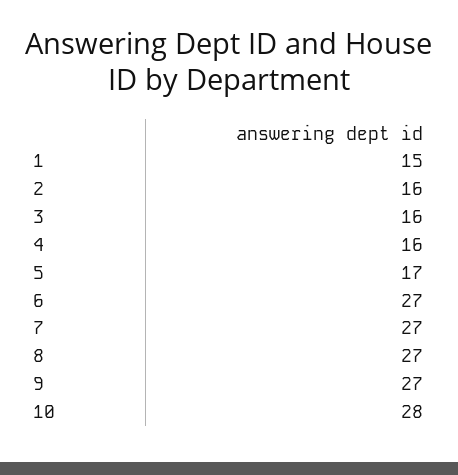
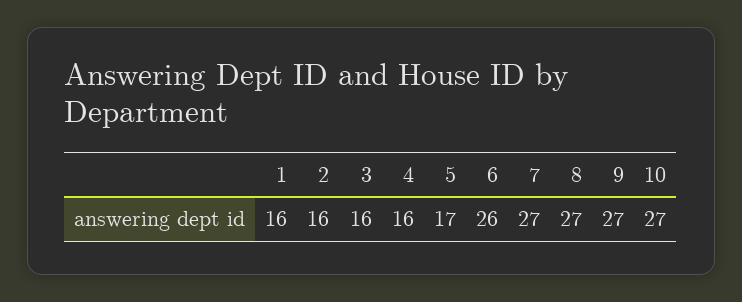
1: 15 -> 16
6: 27 -> 26
10: 28 -> 27

